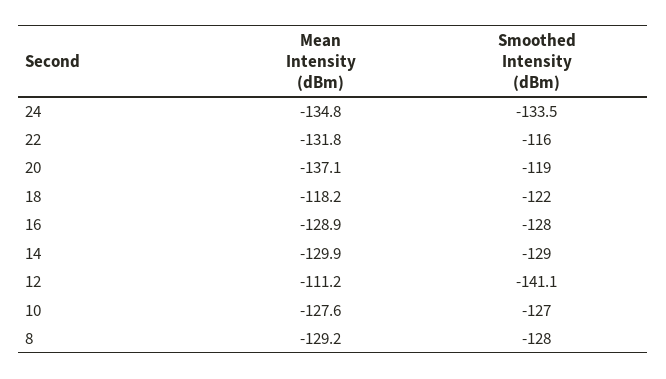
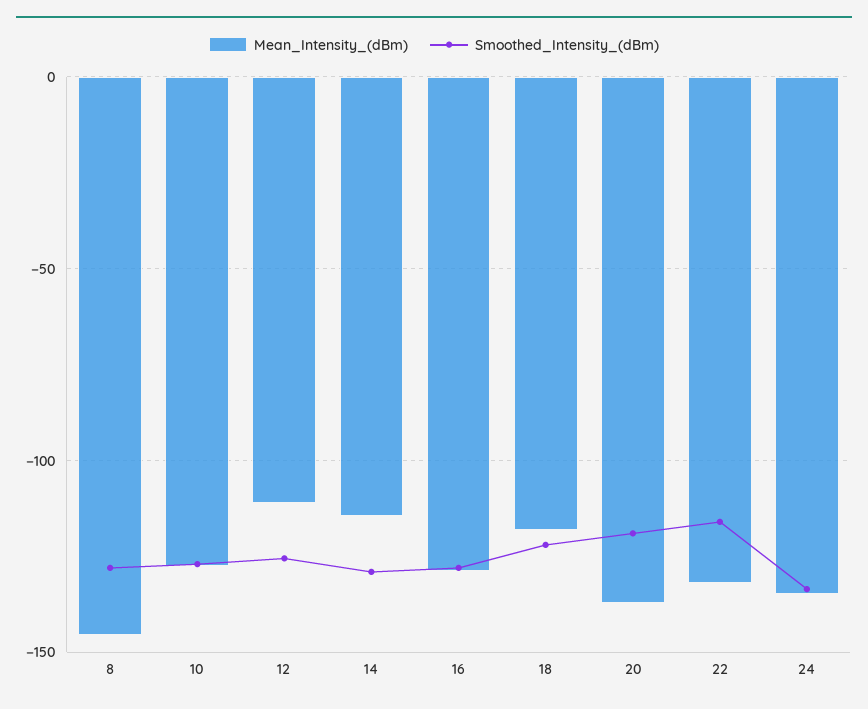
Mean Intensity (dBm), 14: -129.9 -> -115
Smoothed Intensity (dBm), 12: -141.1 -> -125
Mean Intensity (dBm), 8: -129.2 -> -145

